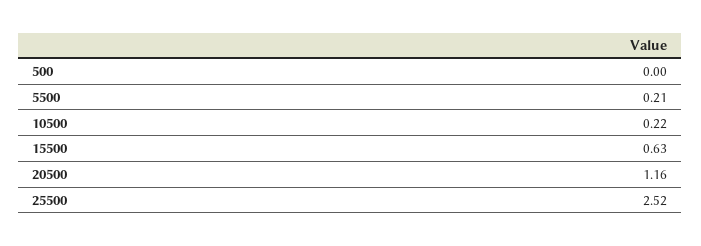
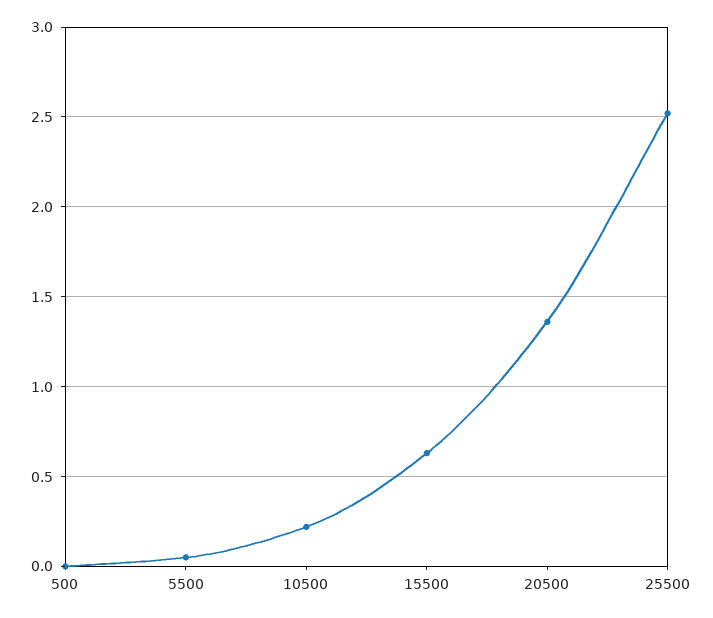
5500: 0.21 -> 0.05
20500: 1.16 -> 1.35

